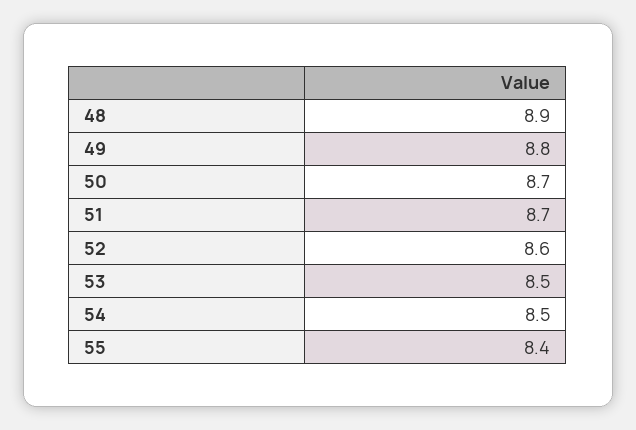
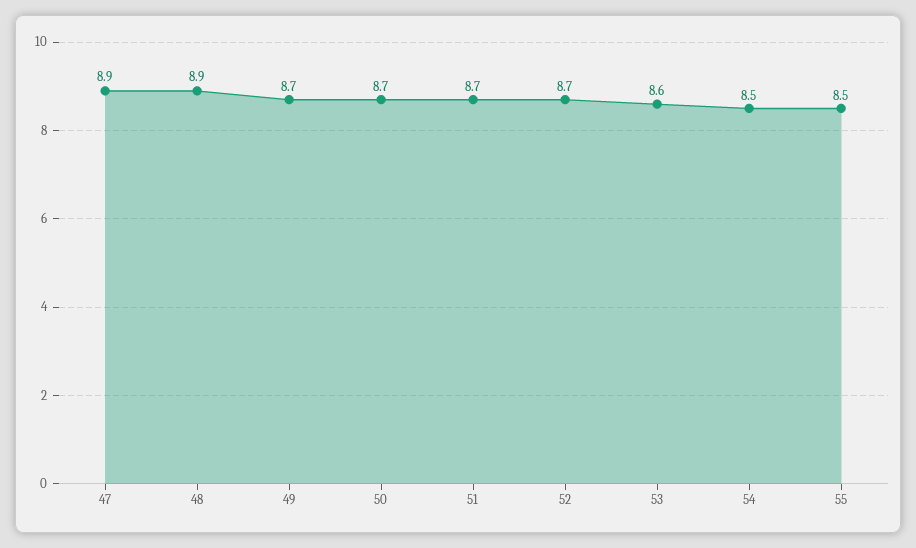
49: 8.8 -> 8.7
52: 8.6 -> 8.7
53: 8.5 -> 8.6
55: 8.4 -> 8.5
47: none -> 8.9

